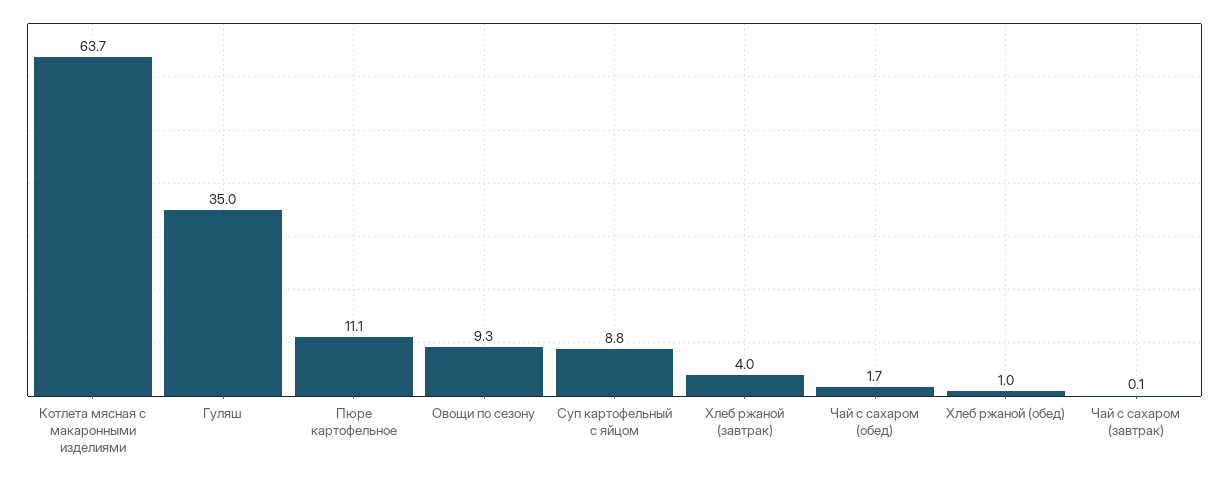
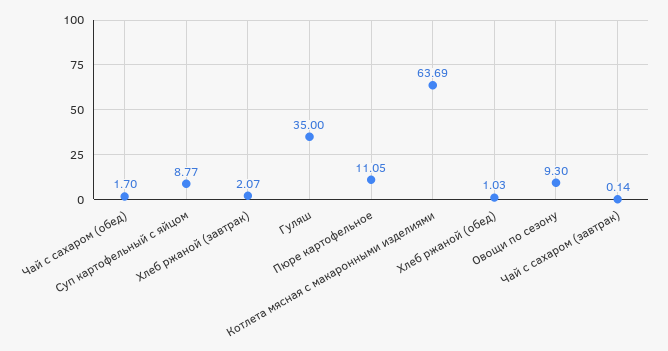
Хлеб ржаной (завтрак): 4 -> 2.07

